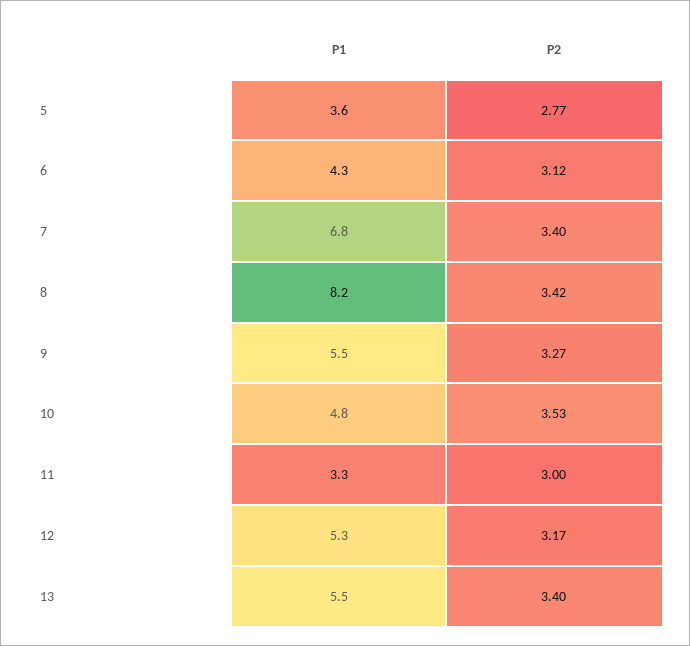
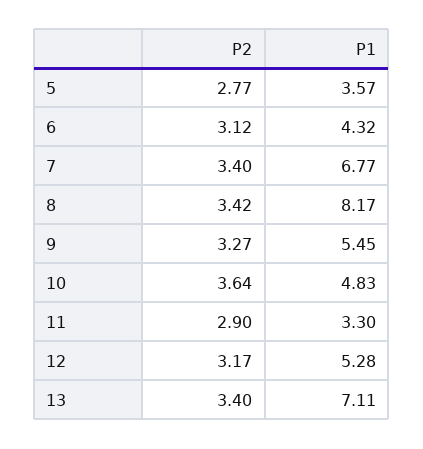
P2, 10: 3.53 -> 3.64
P2, 11: 3 -> 2.9
P1, 13: 5.5 -> 7.11

